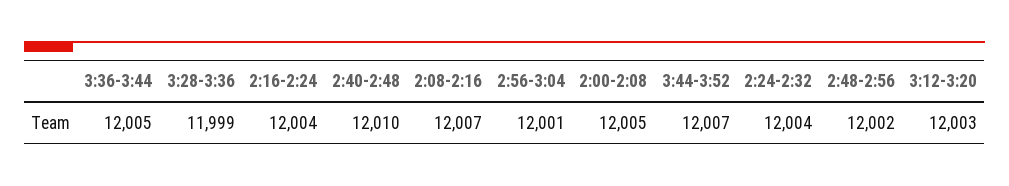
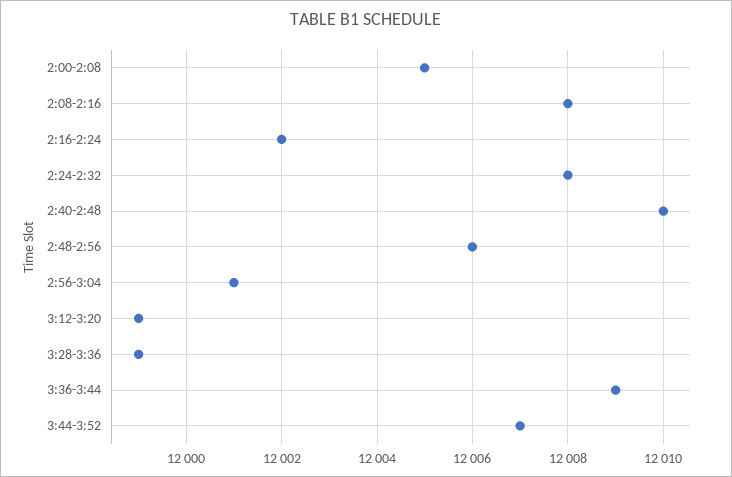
3:36-3:44: 12005 -> 12009
2:16-2:24: 12004 -> 12002
2:08-2:16: 12007 -> 12008
2:24-2:32: 12004 -> 12008
2:48-2:56: 12002 -> 12006
3:12-3:20: 12003 -> 11999

